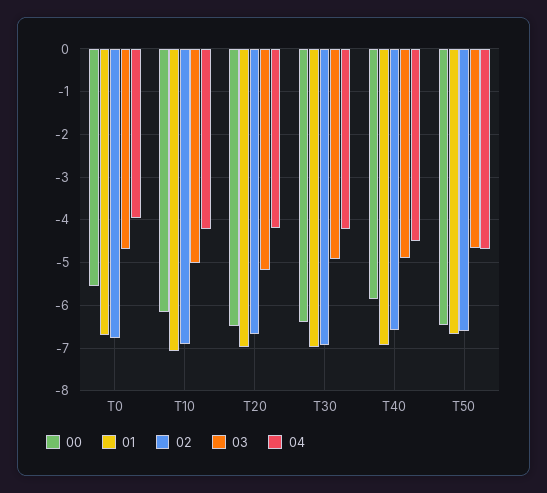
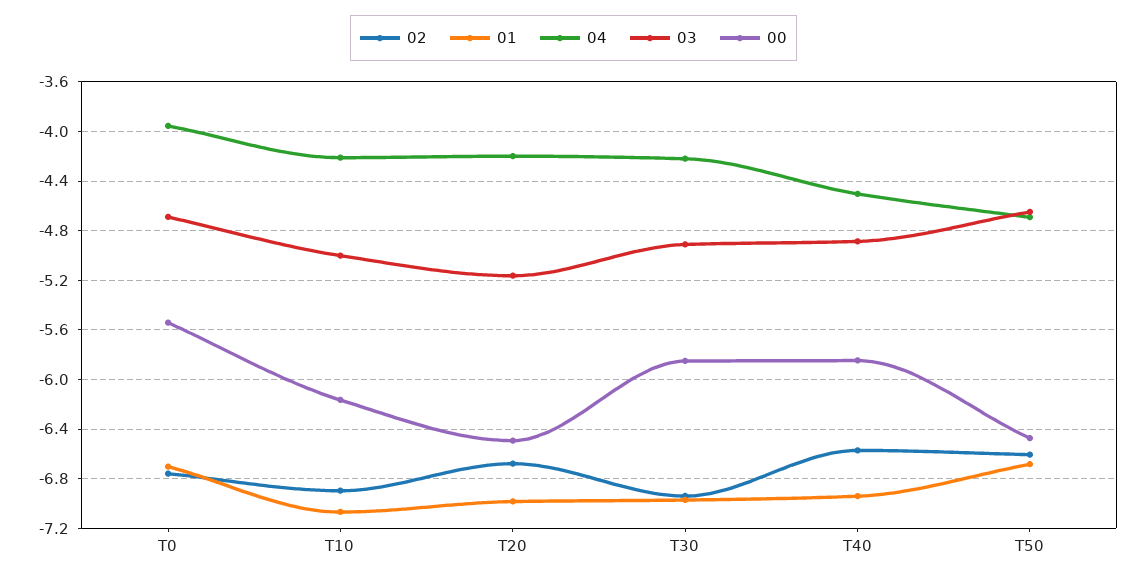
00, T30: -6.4 -> -5.85

